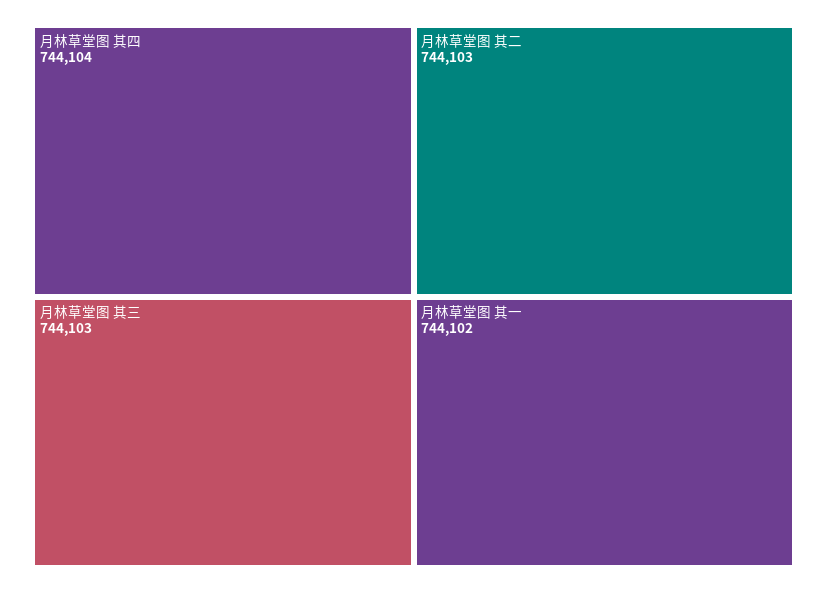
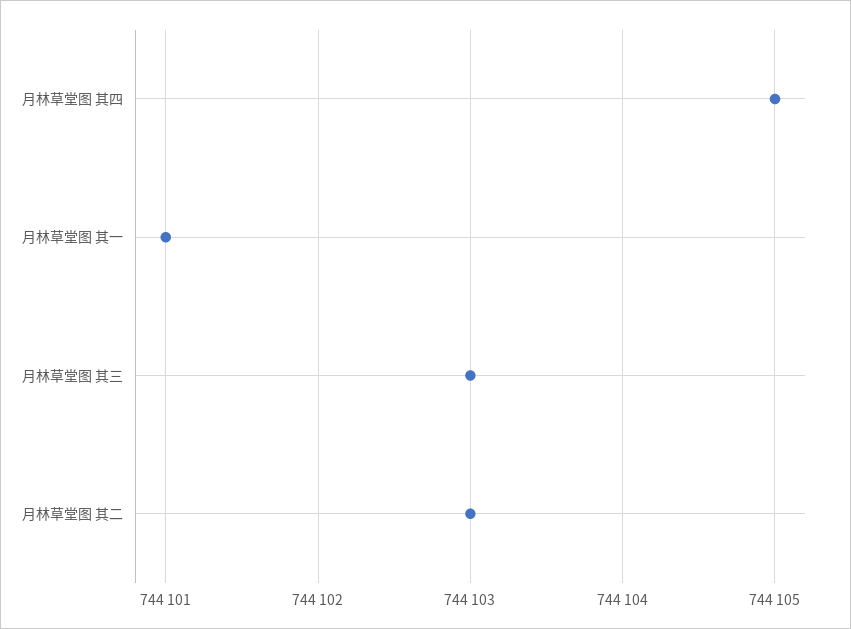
月林草堂图 其四: 744104 -> 744105
月林草堂图 其一: 744102 -> 744101

